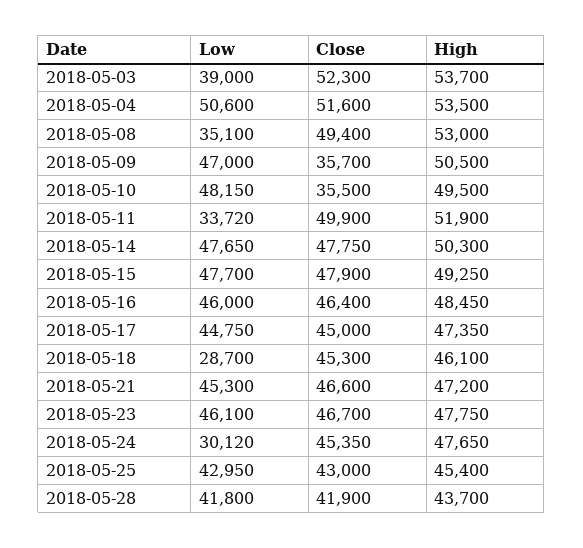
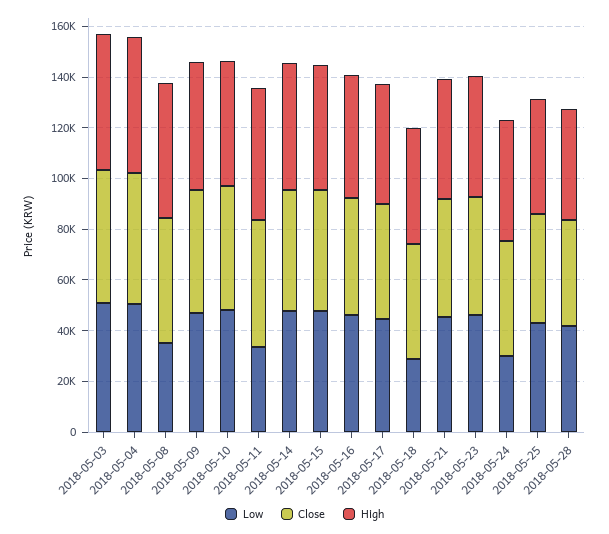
Low, 2018-05-03: 39000 -> 50000
Close, 2018-05-09: 35700 -> 50000
Close, 2018-05-10: 35500 -> 50000

